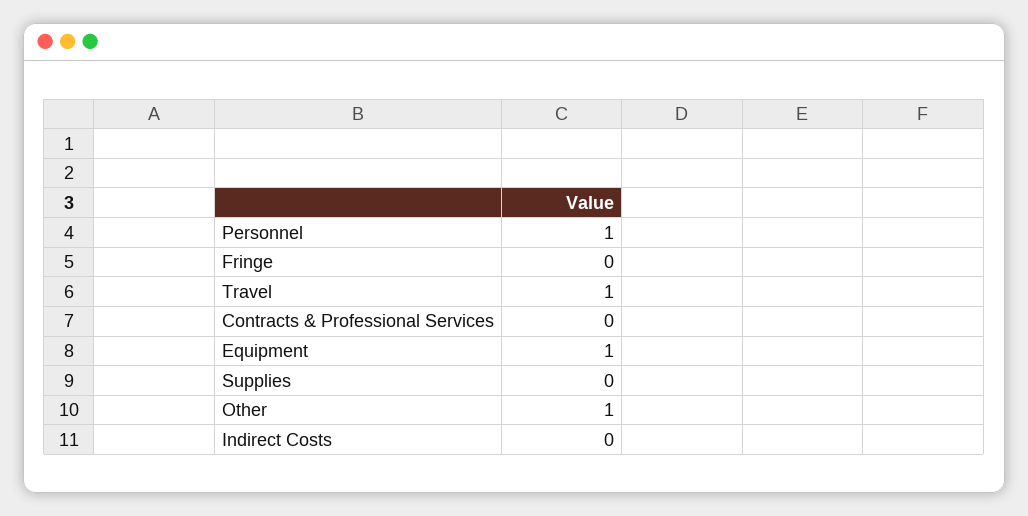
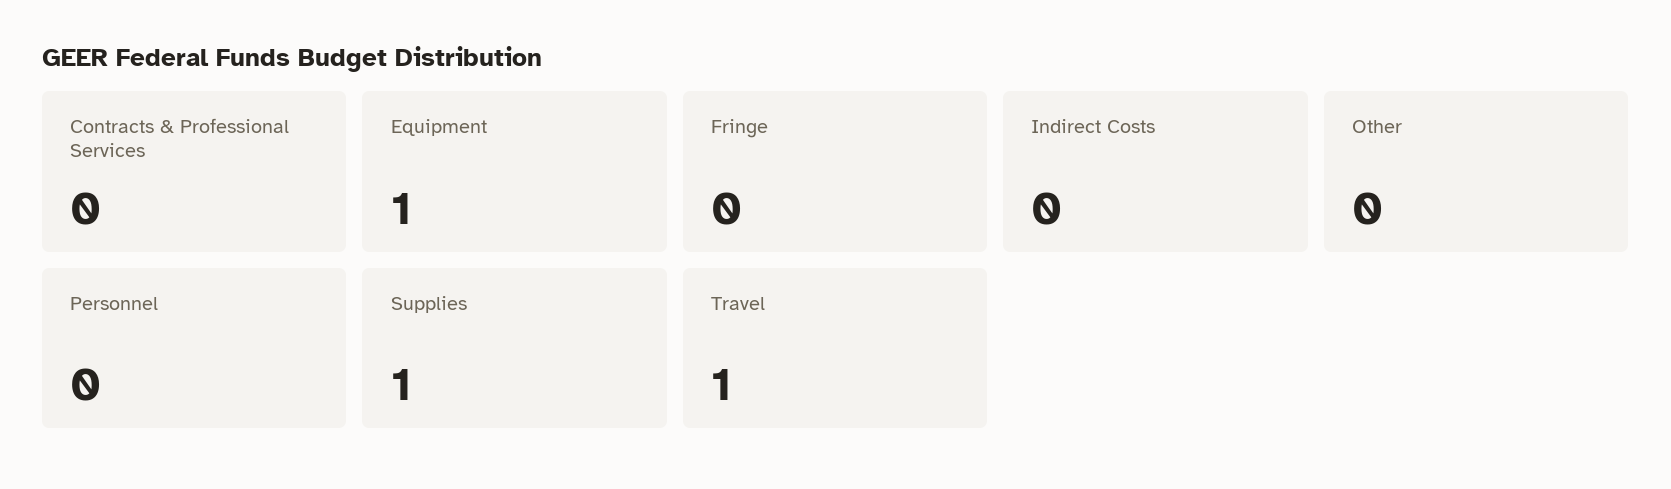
Personnel: 1 -> 0
Supplies: 0 -> 1
Other: 1 -> 0

